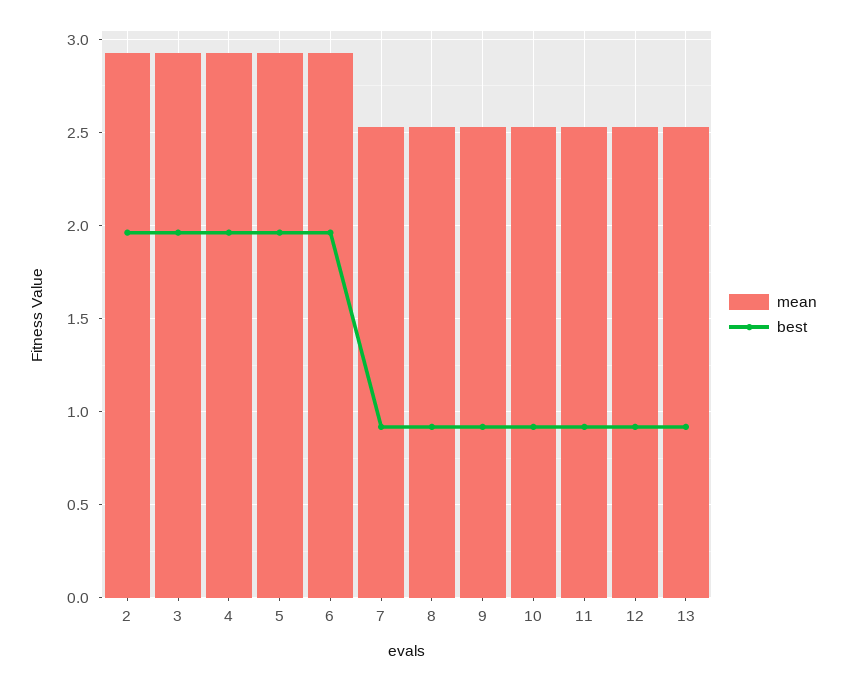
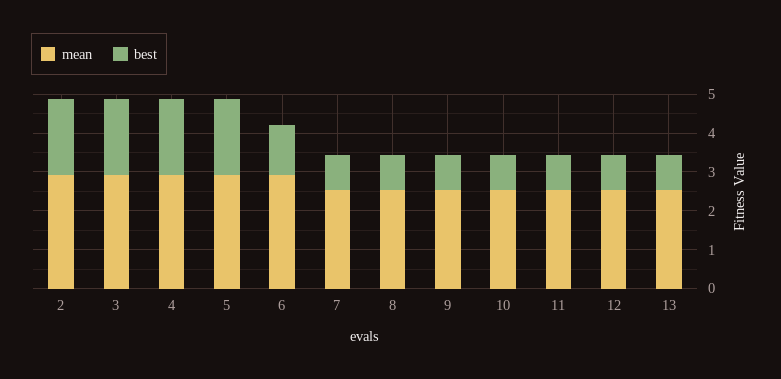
best, 6: 1.95 -> 1.25

